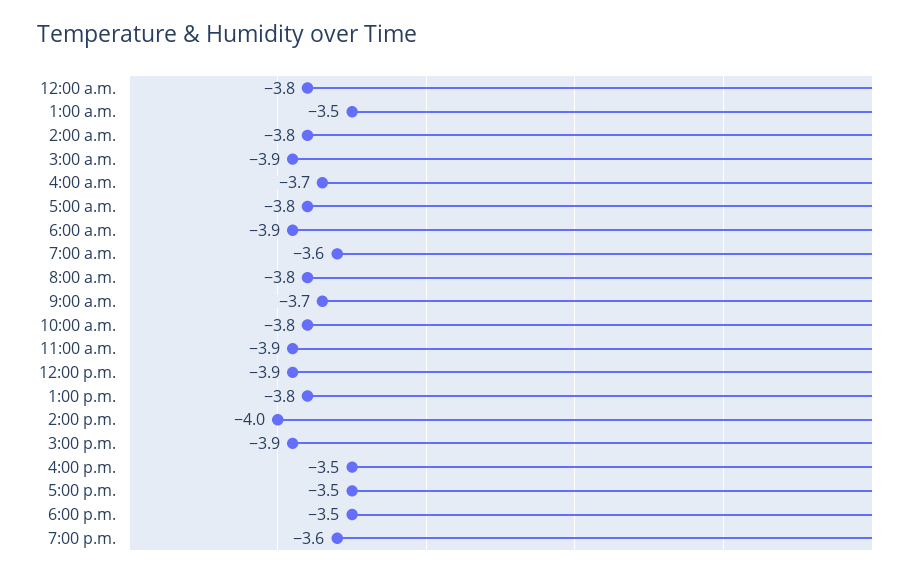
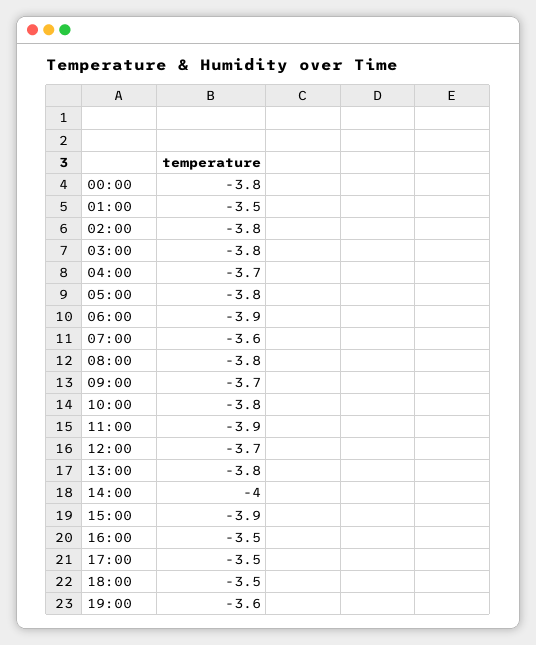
3:00 a.m.: -3.9 -> -3.8
12:00 p.m.: -3.9 -> -3.7

